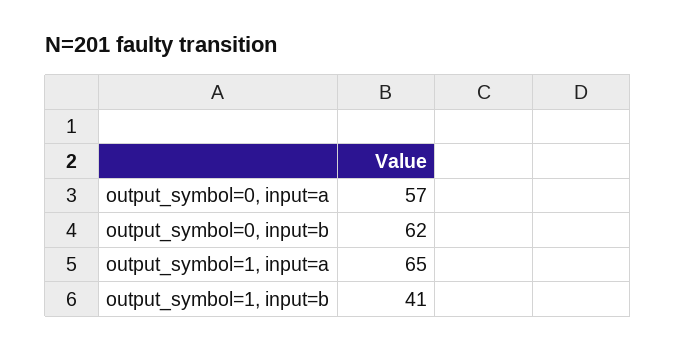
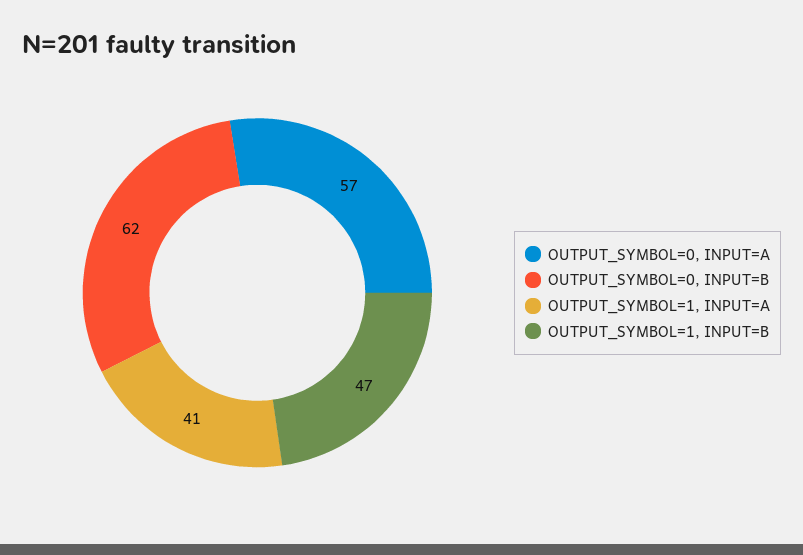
output_symbol=1, input=a: 65 -> 41
output_symbol=1, input=b: 41 -> 47

